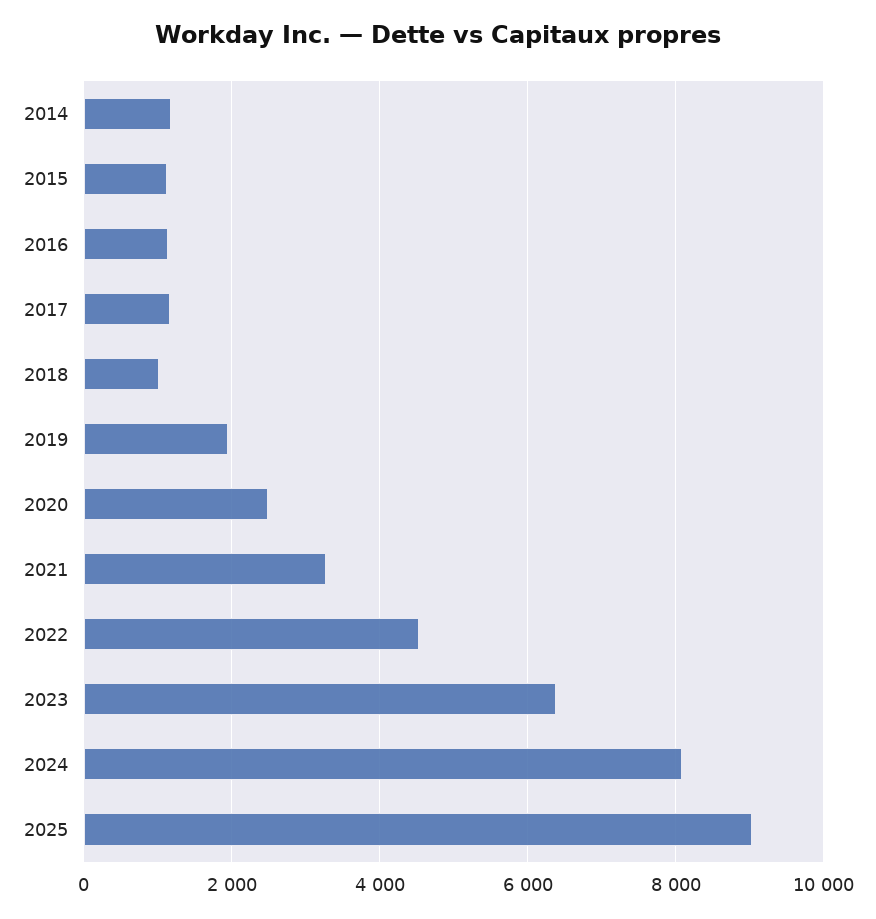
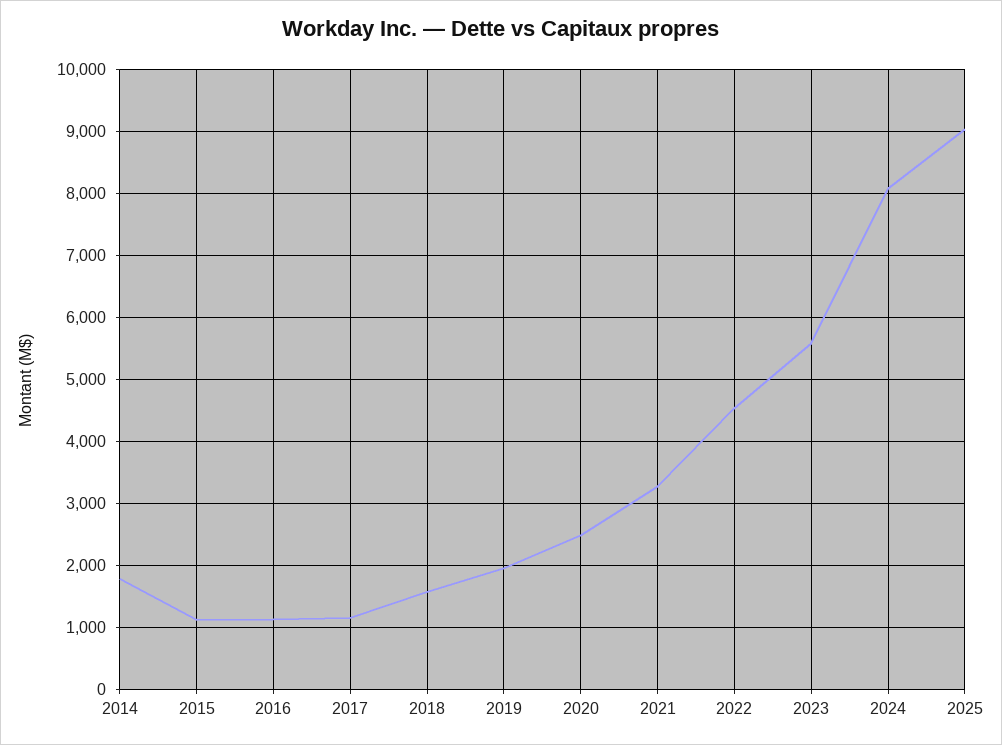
2014: 1200 -> 1800
2018: 1000 -> 1600
2023: 6400 -> 5600

